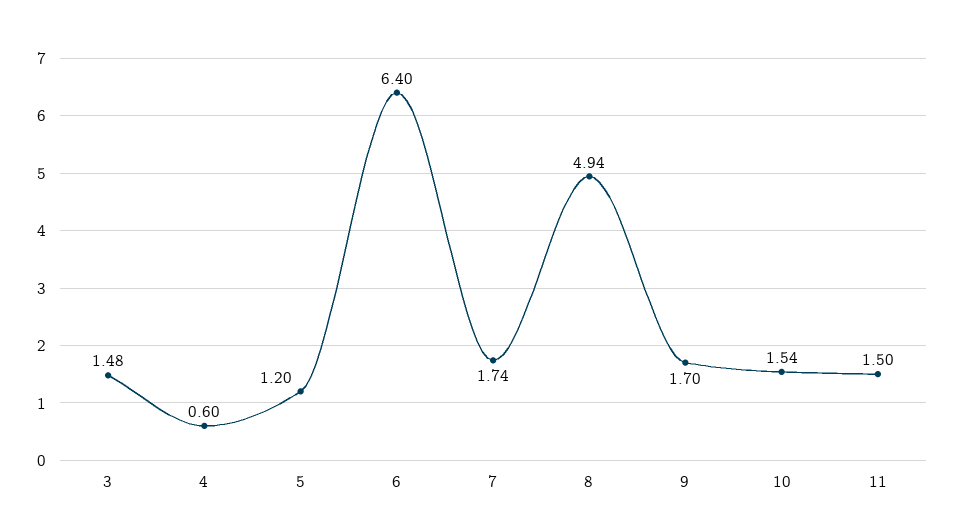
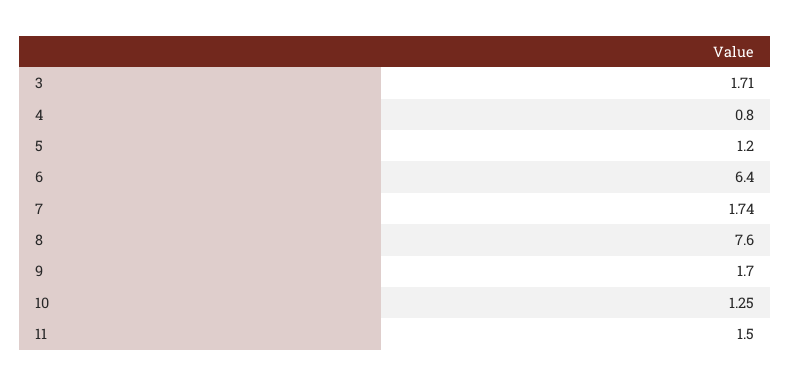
3: 1.48 -> 1.71
4: 0.6 -> 0.8
8: 4.94 -> 7.6
10: 1.54 -> 1.25

